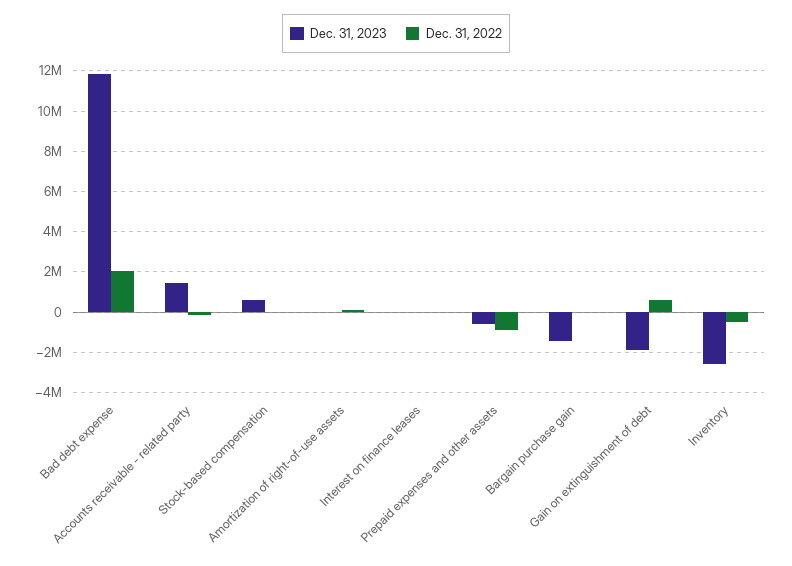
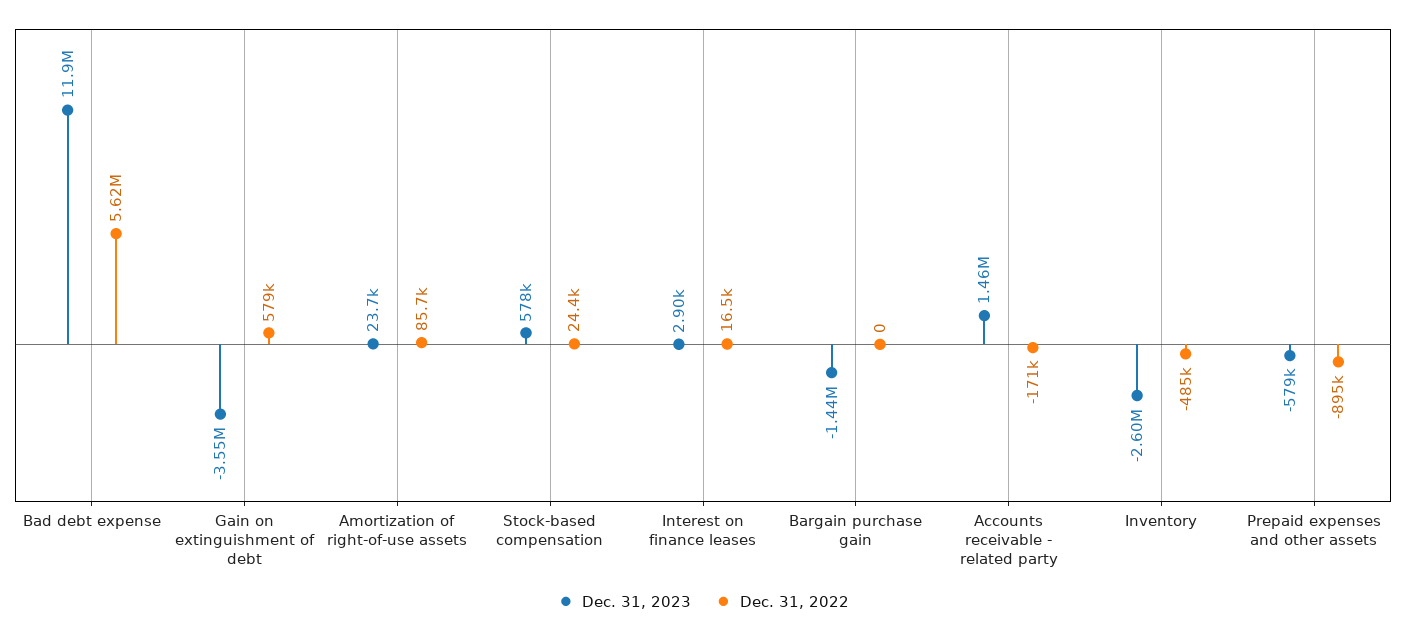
Dec. 31, 2022, Bad debt expense: 2000000 -> 5620000
Dec. 31, 2023, Gain on extinguishment of debt: -2000000 -> -3550000

